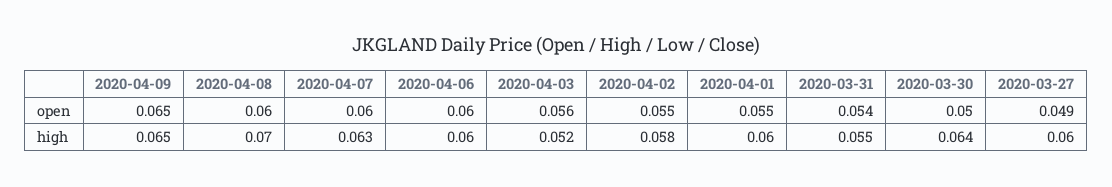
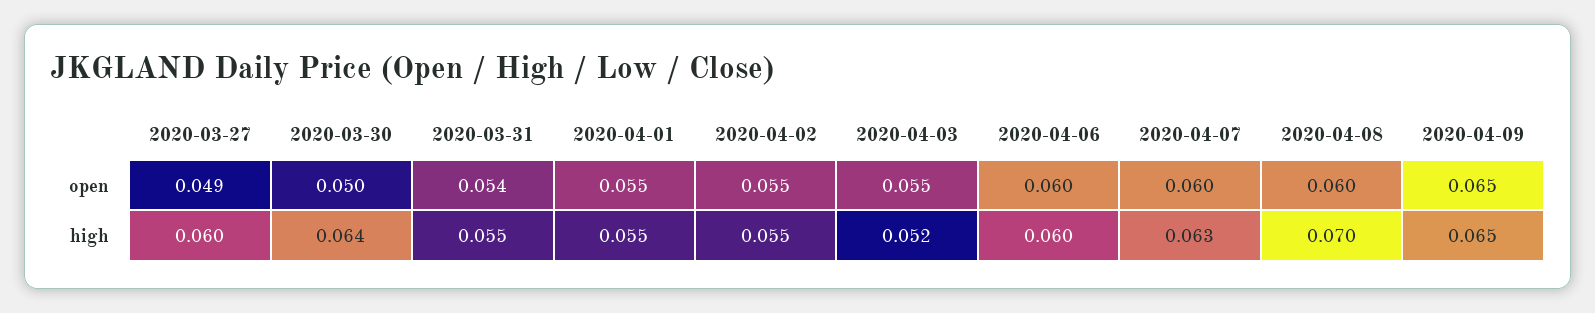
2020-04-03, open: 0.056 -> 0.055
2020-04-02, high: 0.058 -> 0.055
2020-04-01, high: 0.06 -> 0.055

